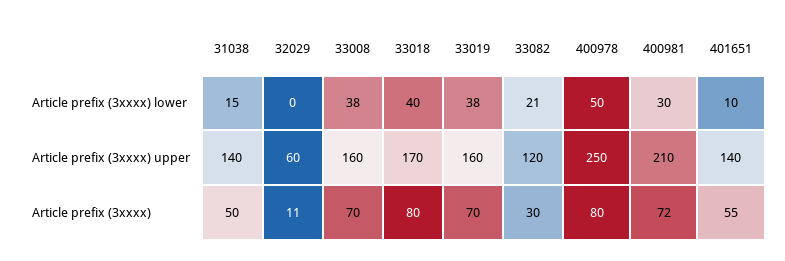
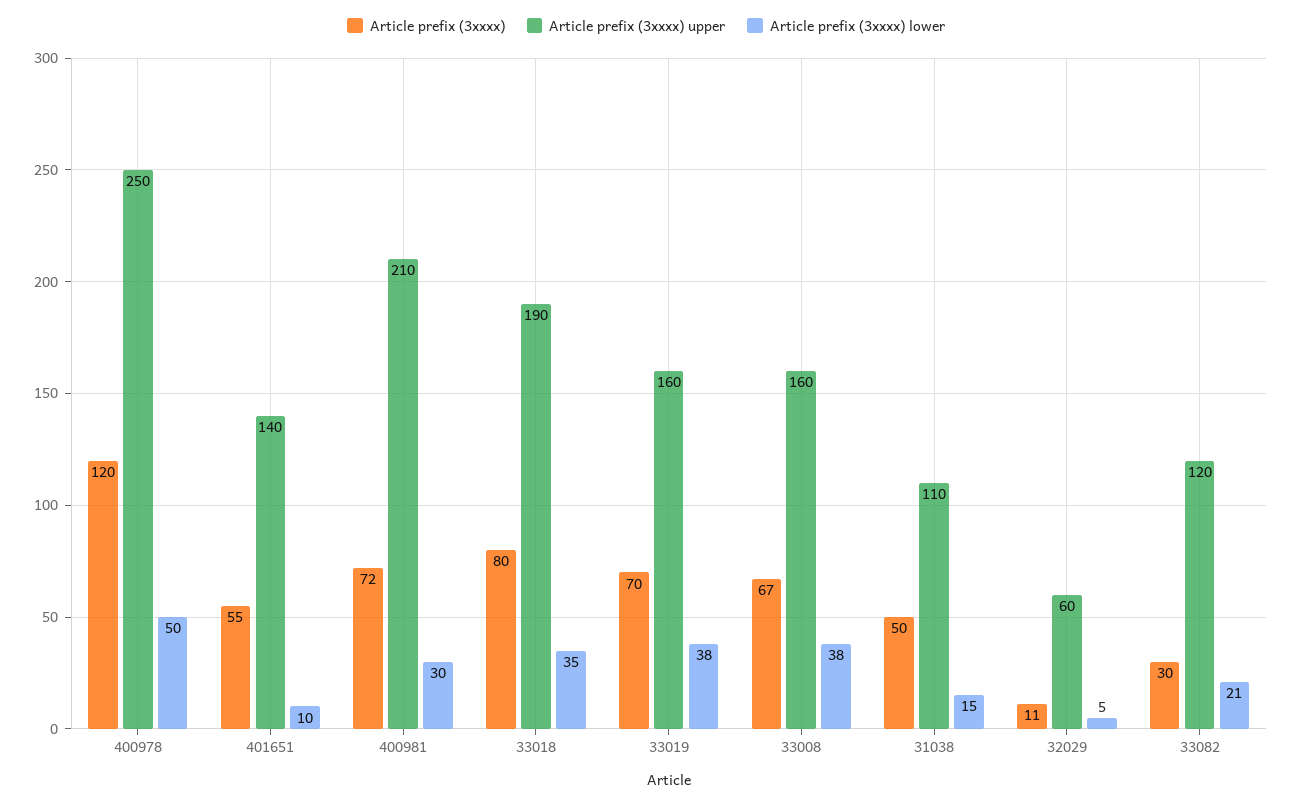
Article prefix (3xxxx) lower, 32029: 0 -> 5
Article prefix (3xxxx) lower, 33018: 40 -> 35
Article prefix (3xxxx) upper, 31038: 140 -> 110
Article prefix (3xxxx) upper, 33018: 170 -> 190
Article prefix (3xxxx), 33008: 70 -> 67
Article prefix (3xxxx), 400978: 80 -> 120

